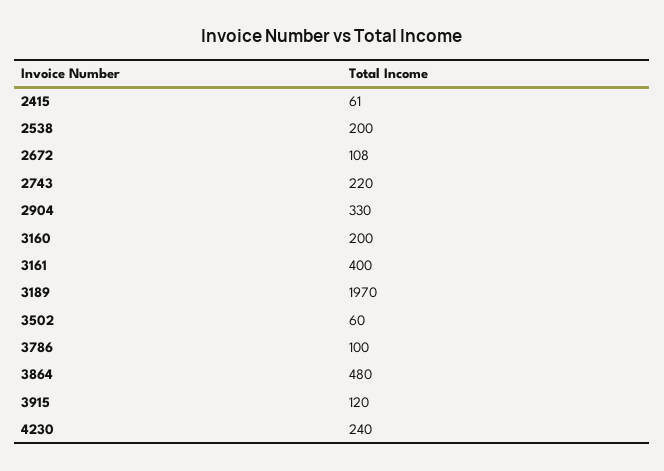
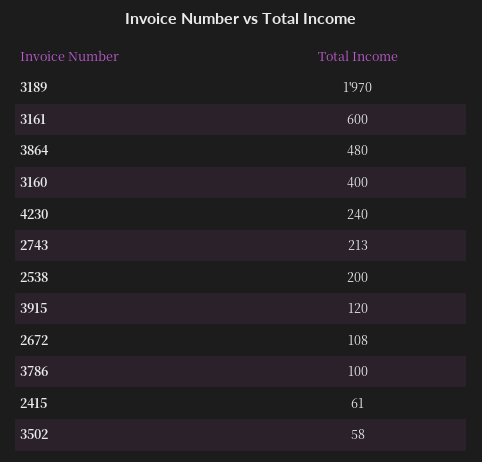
2743: 220 -> 213
2904: 330 -> none
3160: 200 -> 400
3161: 400 -> 600
3502: 60 -> 58

